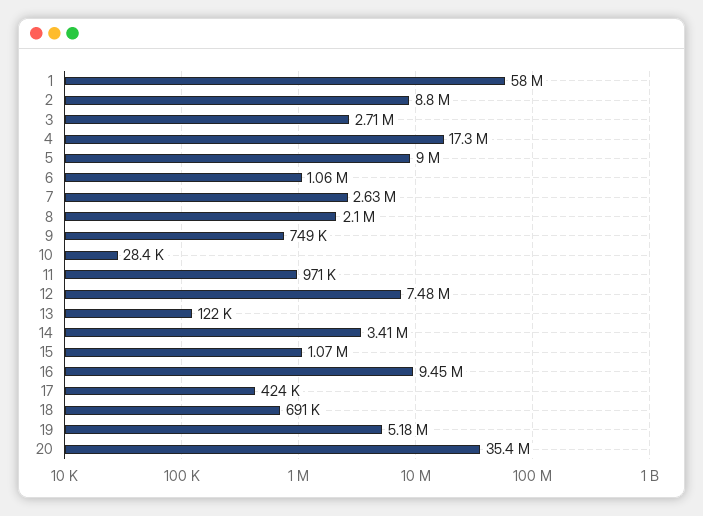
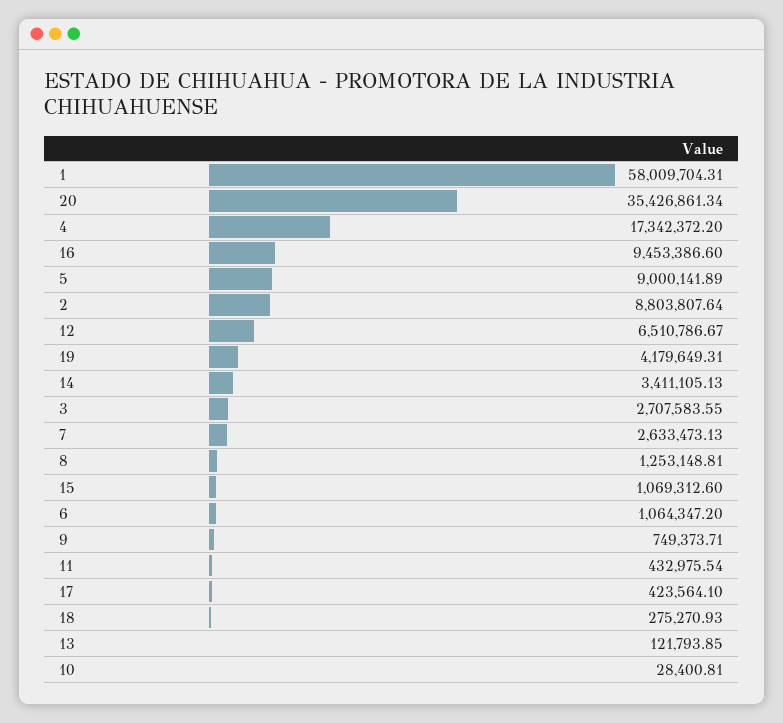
8: 2100000 -> 1253148.81
11: 971000 -> 432975.54
12: 7480000 -> 6510786.67
18: 691000 -> 275270.93
19: 5180000 -> 4179649.31

